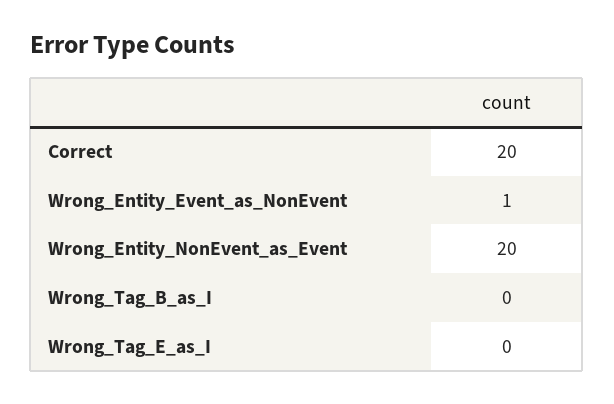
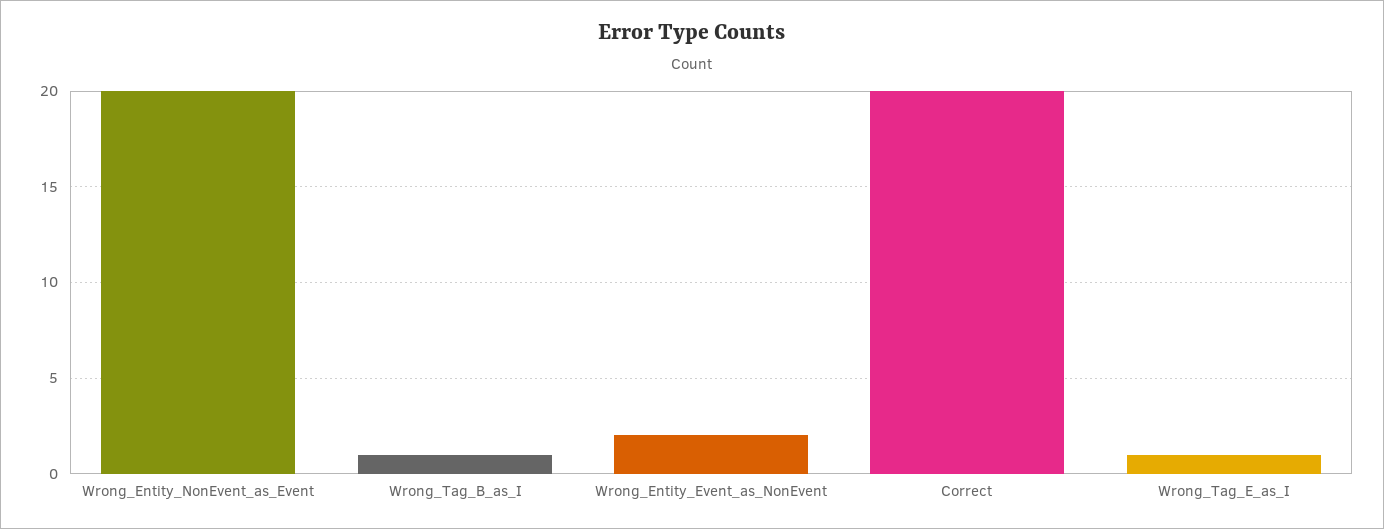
Wrong_Entity_Event_as_NonEvent: 1 -> 2
Wrong_Tag_B_as_I: 0 -> 1
Wrong_Tag_E_as_I: 0 -> 1

